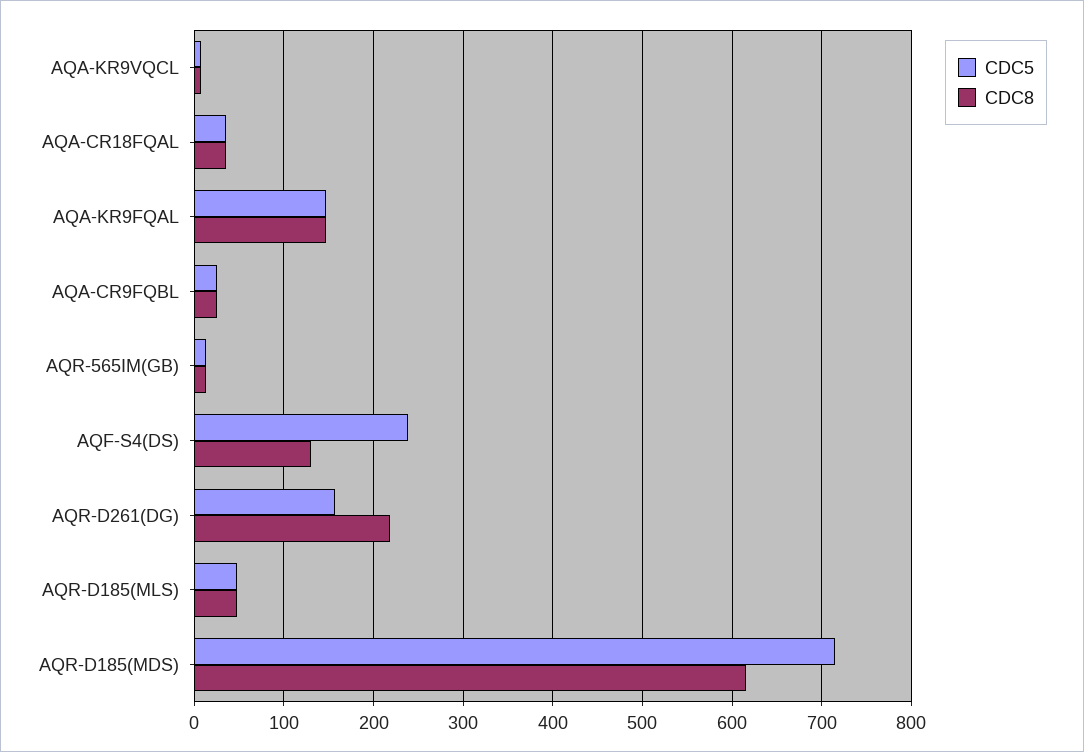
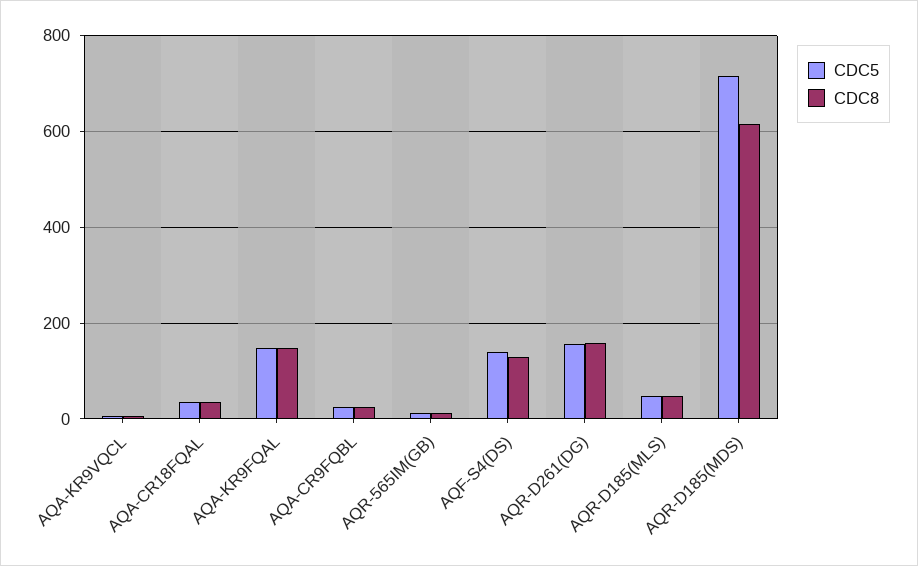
CDC5, AQF-S4(DS): 240 -> 140
CDC8, AQR-D261(DG): 220 -> 160

